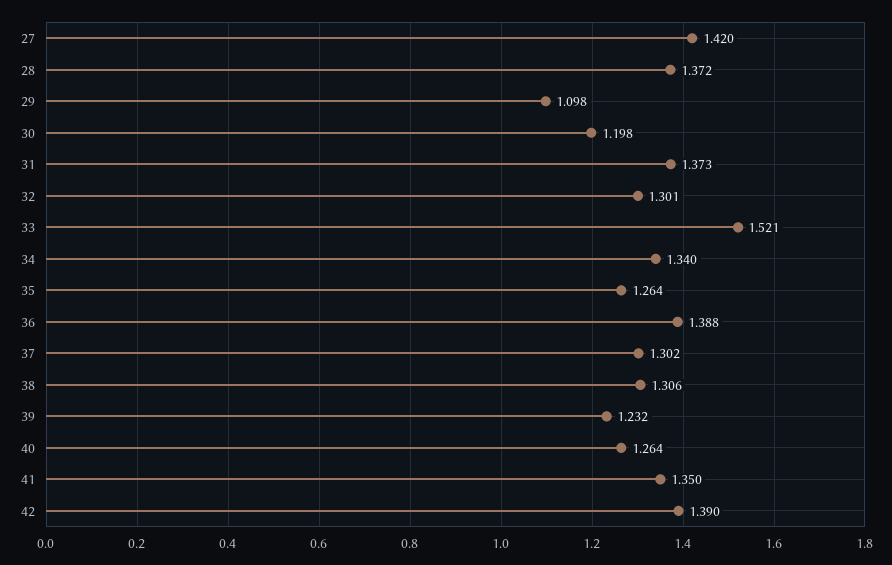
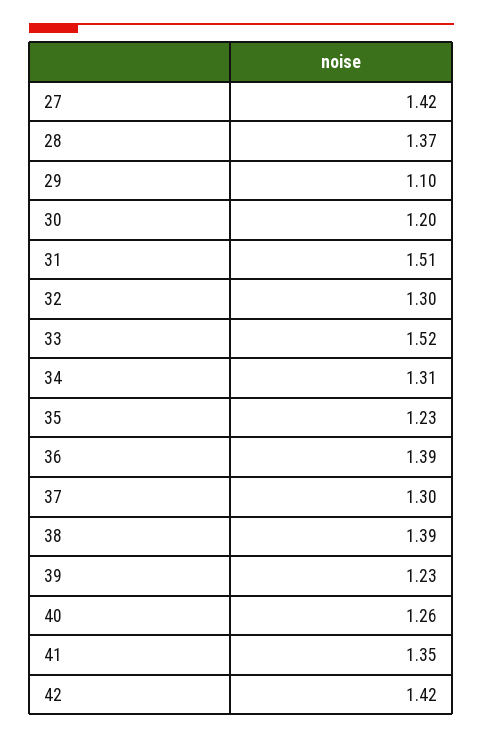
31: 1.373 -> 1.51
34: 1.34 -> 1.31
35: 1.264 -> 1.23
38: 1.306 -> 1.39
42: 1.39 -> 1.42

